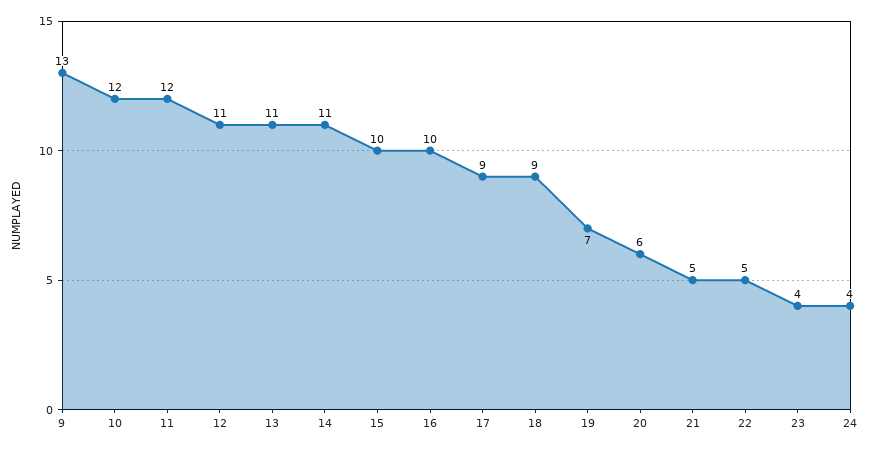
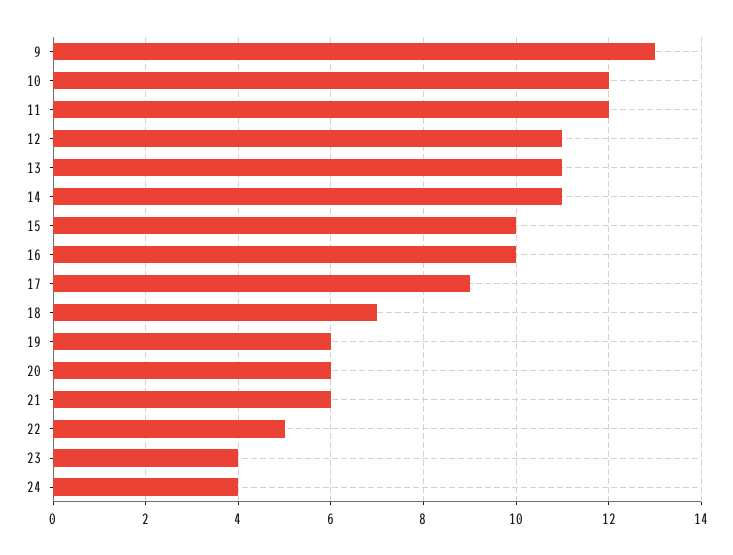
18: 9 -> 7
19: 7 -> 6
21: 5 -> 6

